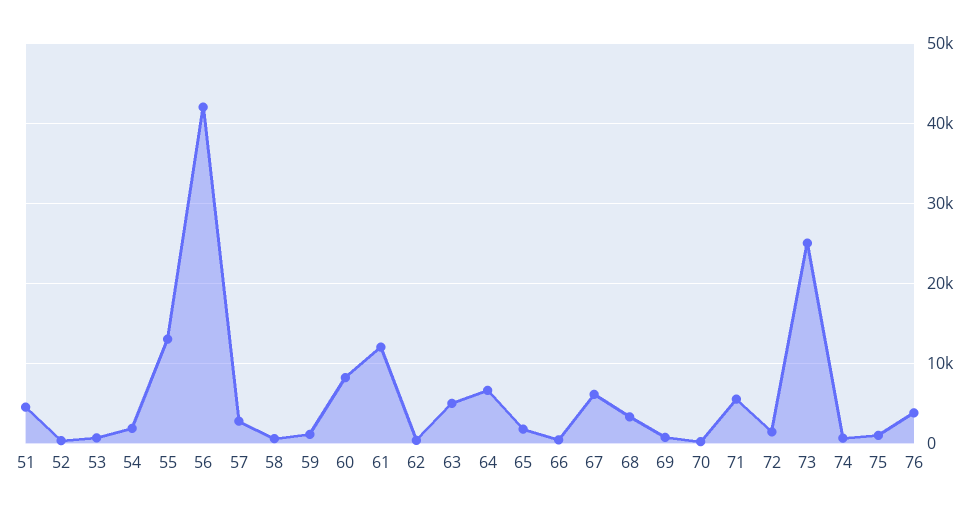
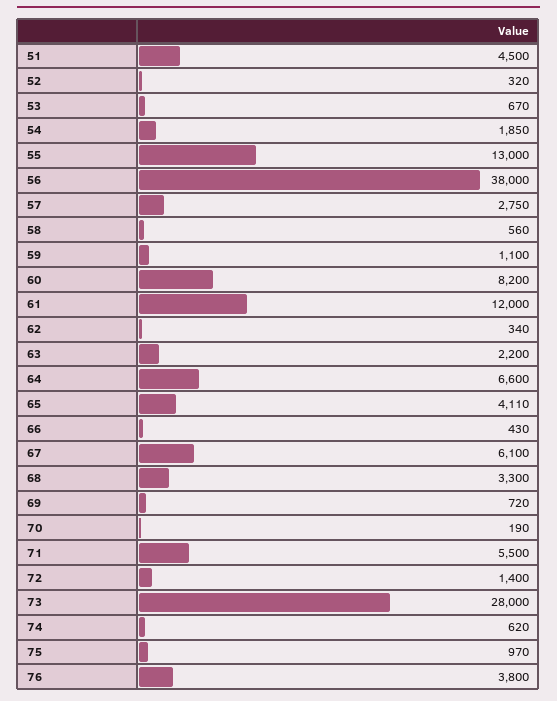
56: 42000 -> 38000
63: 5000 -> 2200
65: 2000 -> 4110
73: 25000 -> 28000

